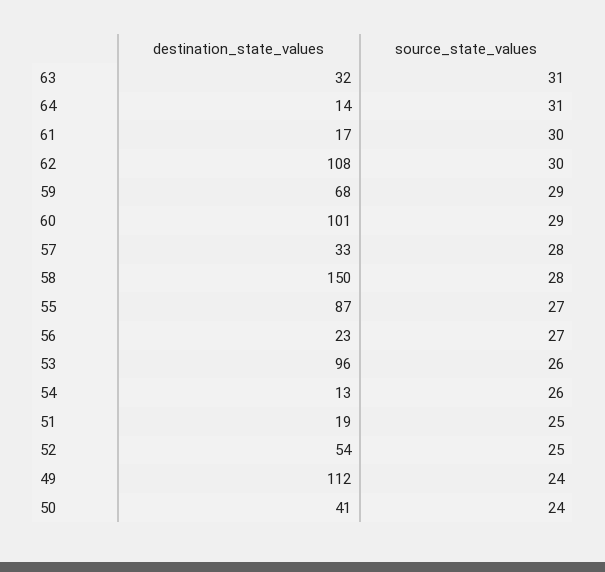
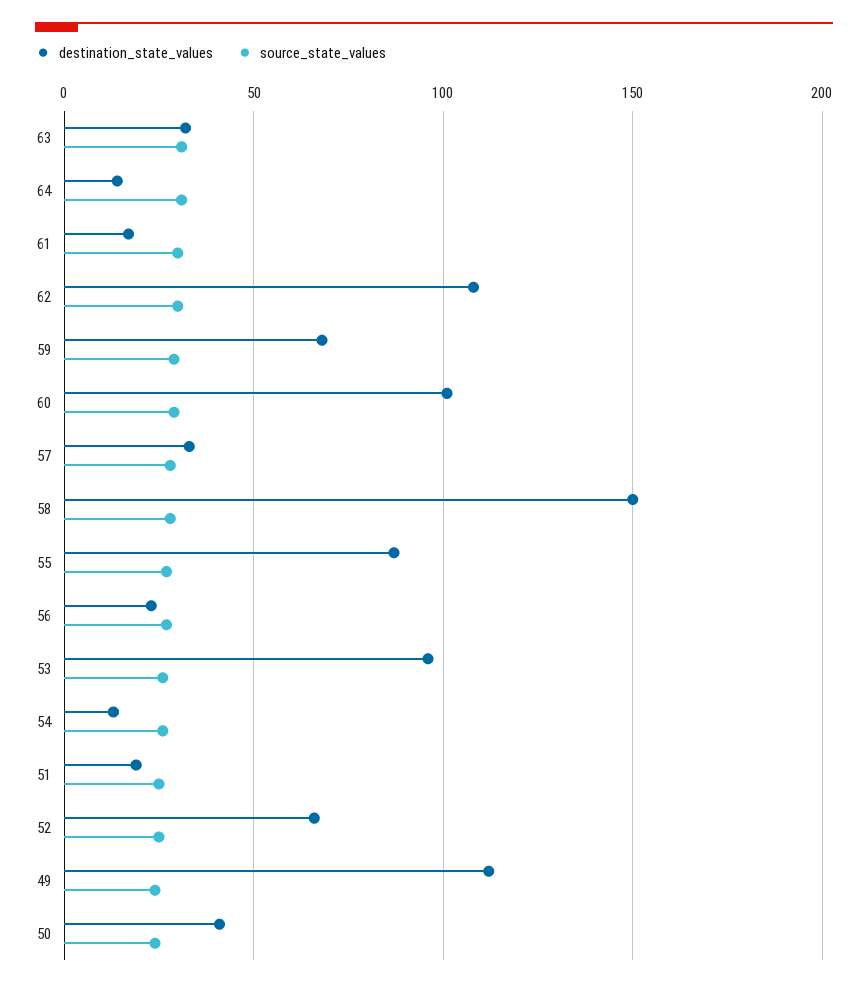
destination_state_values, 52: 54 -> 65

